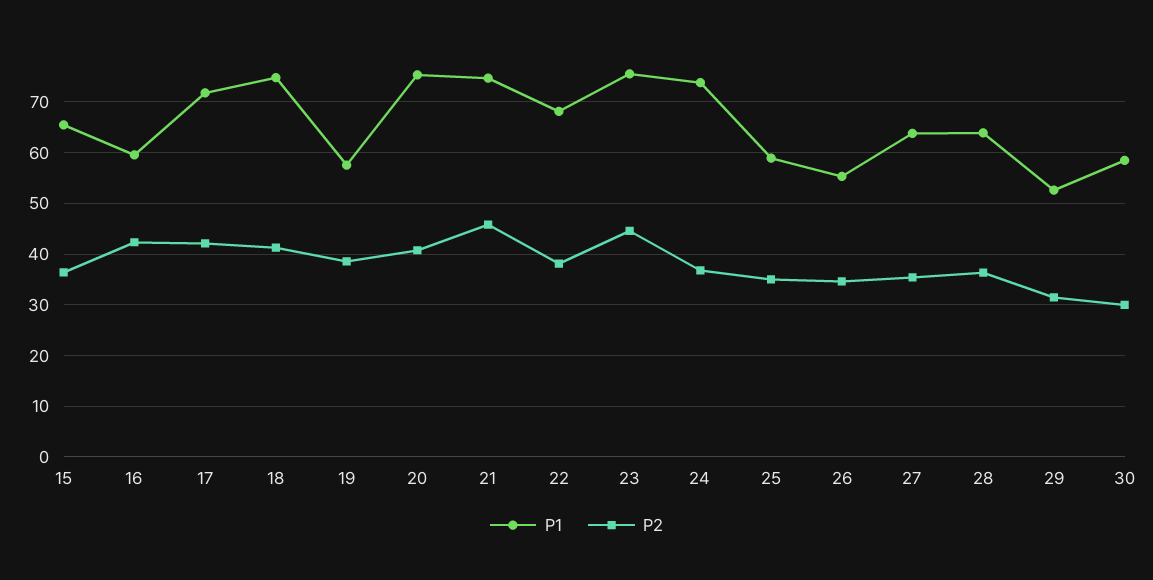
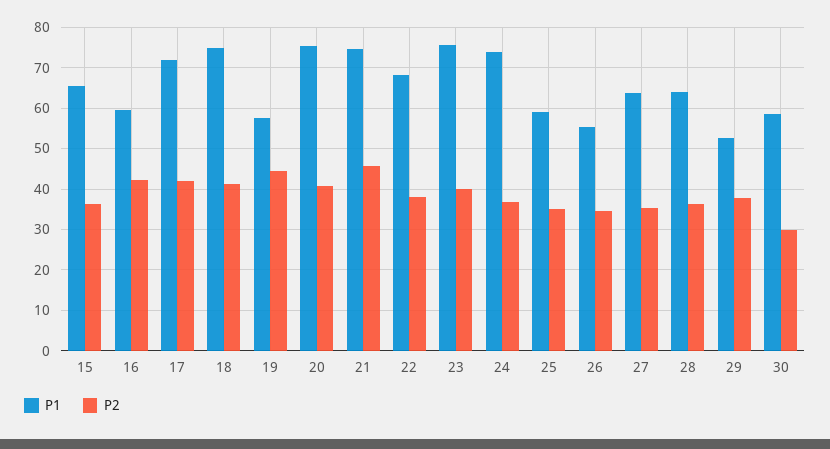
P2, 19: 38 -> 44
P2, 23: 44 -> 40
P2, 29: 32 -> 38

